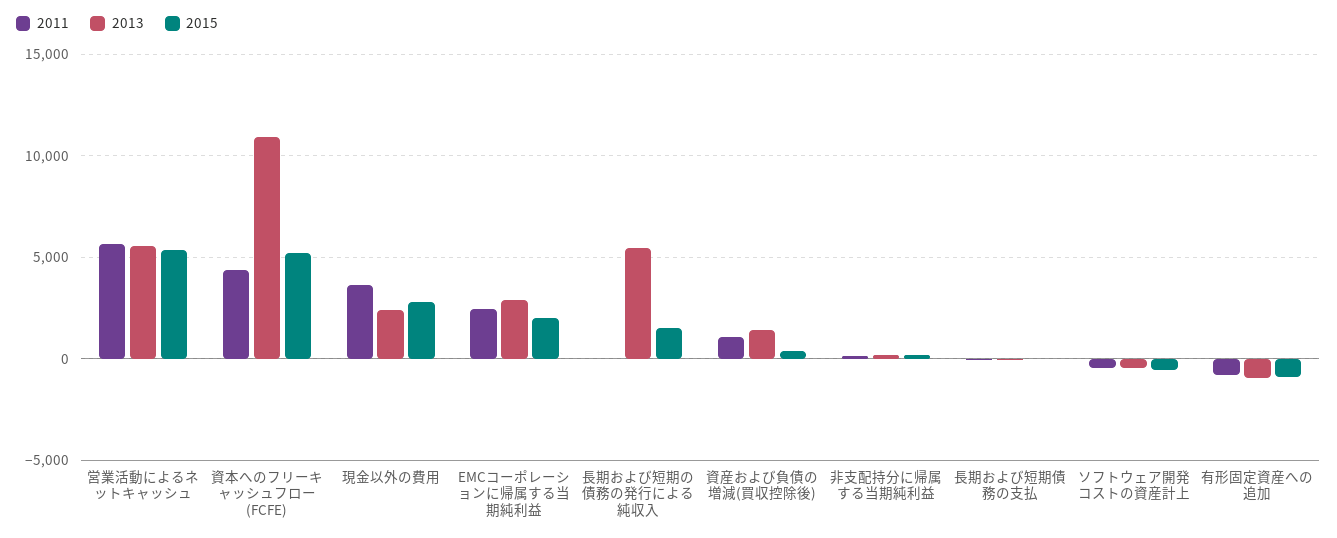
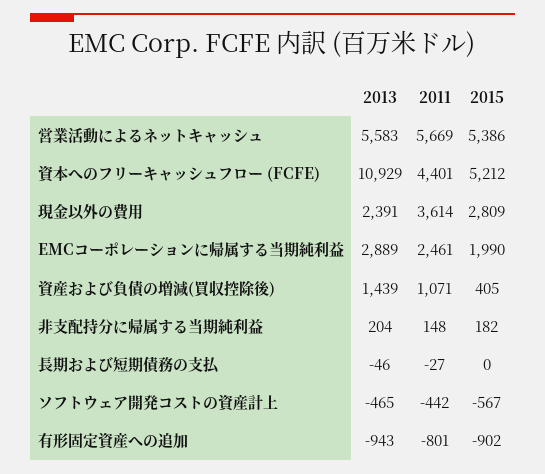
2011, 長期および短期の債務の発行による純収入: 0 -> none
2013, 長期および短期の債務の発行による純収入: 5500 -> none
2015, 長期および短期の債務の発行による純収入: 1500 -> none

